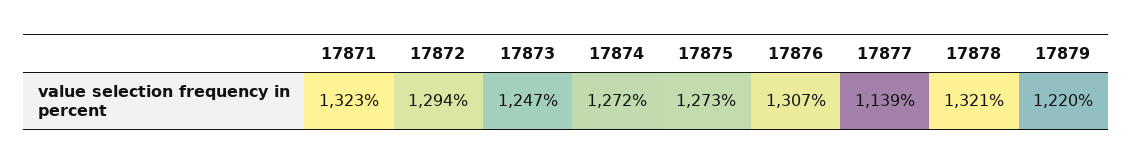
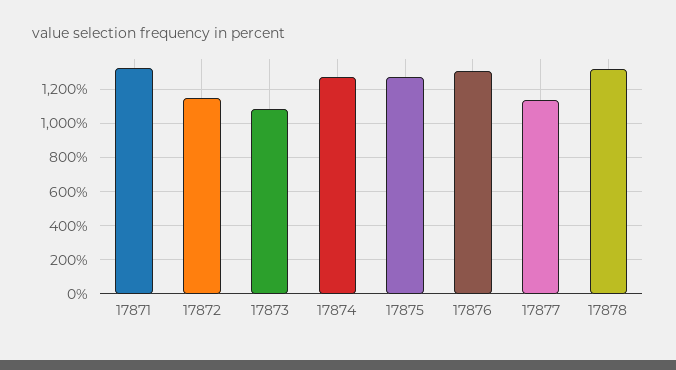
17872: 1294 -> 1150
17873: 1247 -> 1100
17879: 1220 -> none

